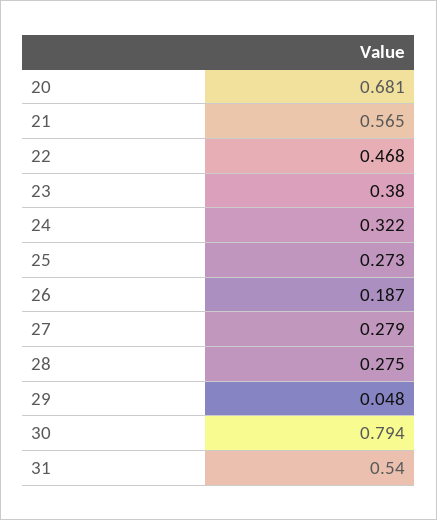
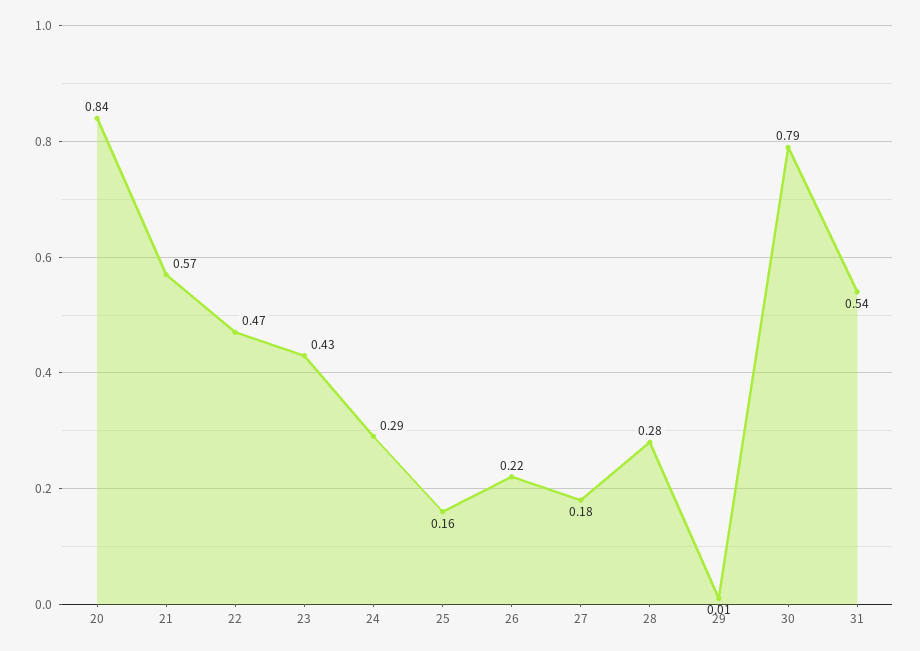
20: 0.681 -> 0.84
23: 0.38 -> 0.43
24: 0.322 -> 0.29
25: 0.273 -> 0.16
26: 0.187 -> 0.22
27: 0.279 -> 0.18
29: 0.048 -> 0.01

